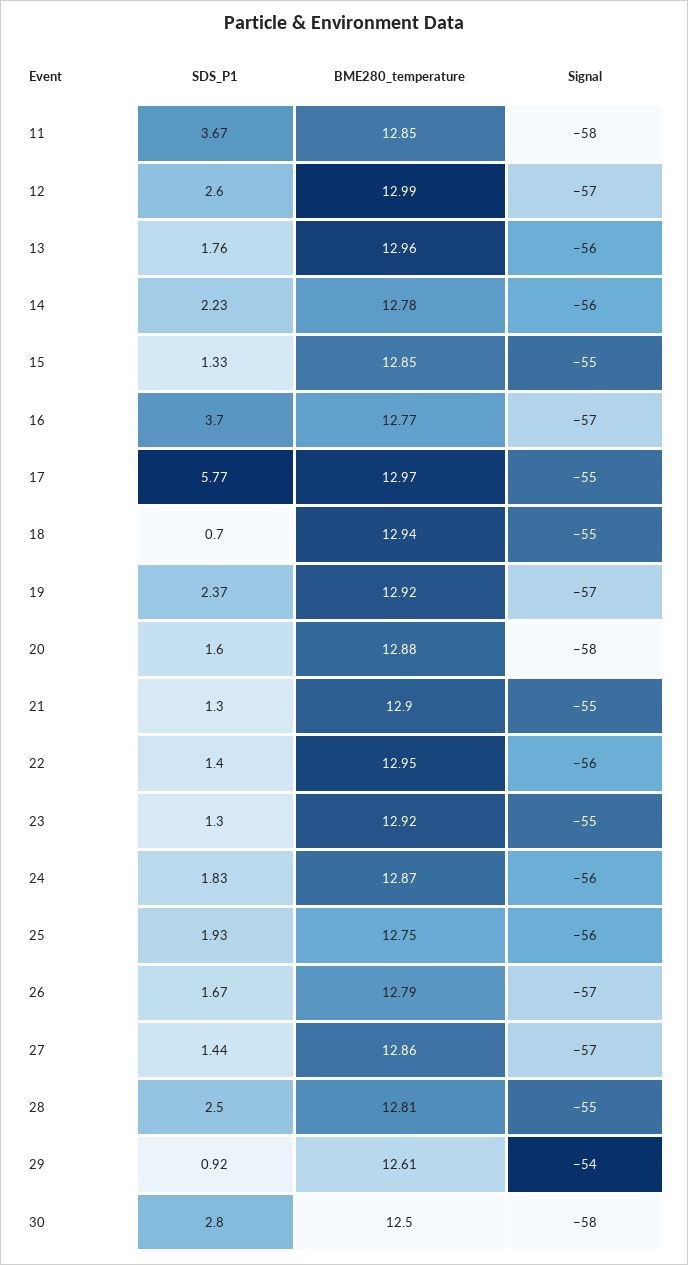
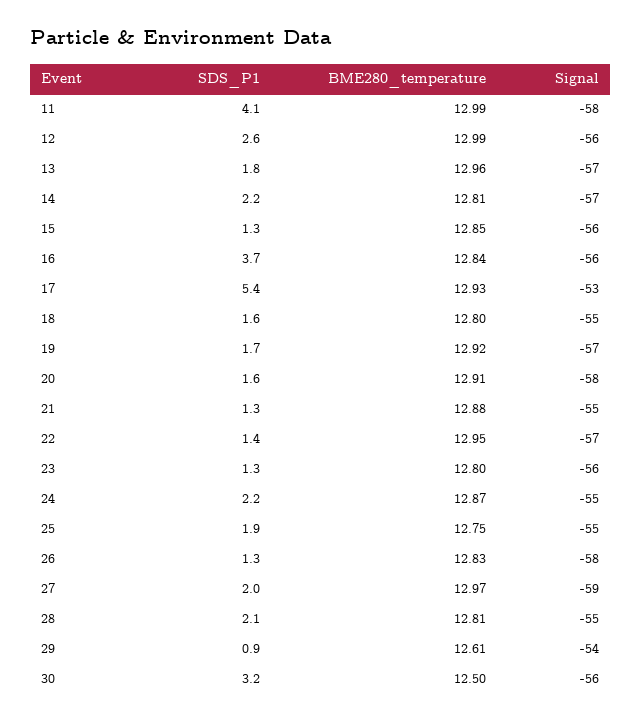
SDS_P1, 11: 3.67 -> 4.1
BME280_temperature, 11: 12.85 -> 12.99
Signal, 12: -57 -> -56
Signal, 13: -56 -> -57
BME280_temperature, 14: 12.78 -> 12.81
Signal, 14: -56 -> -57
Signal, 15: -55 -> -56
BME280_temperature, 16: 12.77 -> 12.84
Signal, 16: -57 -> -56
SDS_P1, 17: 5.77 -> 5.4
BME280_temperature, 17: 12.97 -> 12.93
Signal, 17: -55 -> -53
SDS_P1, 18: 0.7 -> 1.6
BME280_temperature, 18: 12.94 -> 12.8
SDS_P1, 19: 2.37 -> 1.7
BME280_temperature, 20: 12.88 -> 12.91
BME280_temperature, 21: 12.9 -> 12.88
Signal, 22: -56 -> -57
BME280_temperature, 23: 12.92 -> 12.8
Signal, 23: -55 -> -56
SDS_P1, 24: 1.83 -> 2.2
Signal, 24: -56 -> -55
Signal, 25: -56 -> -55
SDS_P1, 26: 1.67 -> 1.3
BME280_temperature, 26: 12.79 -> 12.83
Signal, 26: -57 -> -58
SDS_P1, 27: 1.44 -> 2
BME280_temperature, 27: 12.86 -> 12.97
Signal, 27: -57 -> -59
SDS_P1, 28: 2.5 -> 2.1
SDS_P1, 30: 2.8 -> 3.2
Signal, 30: -58 -> -56

